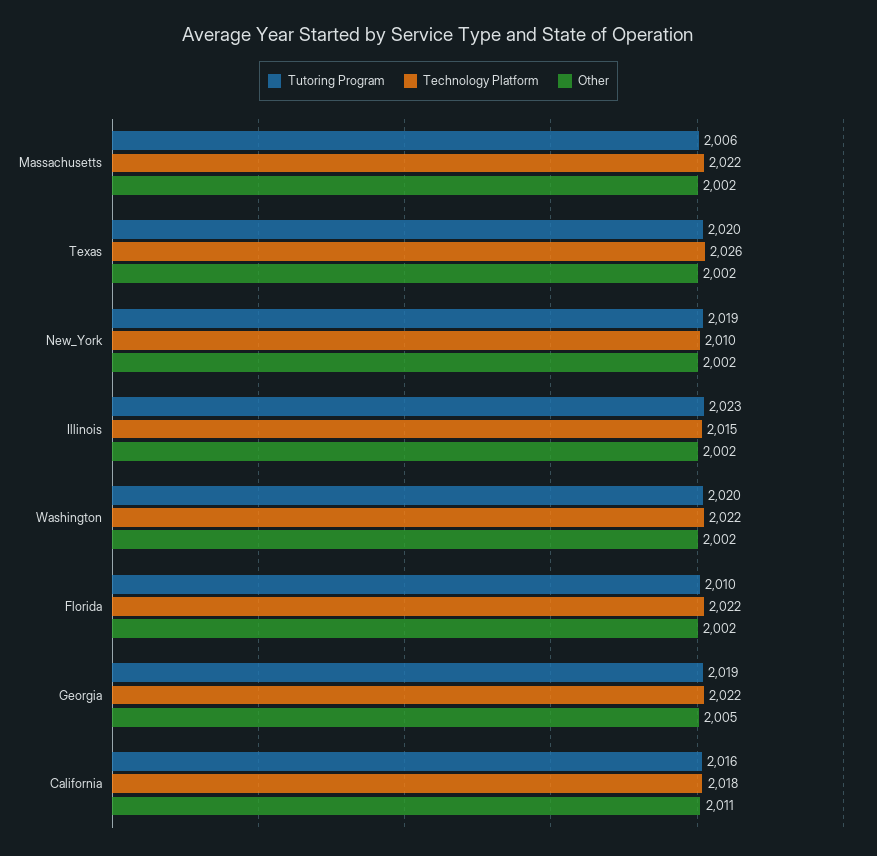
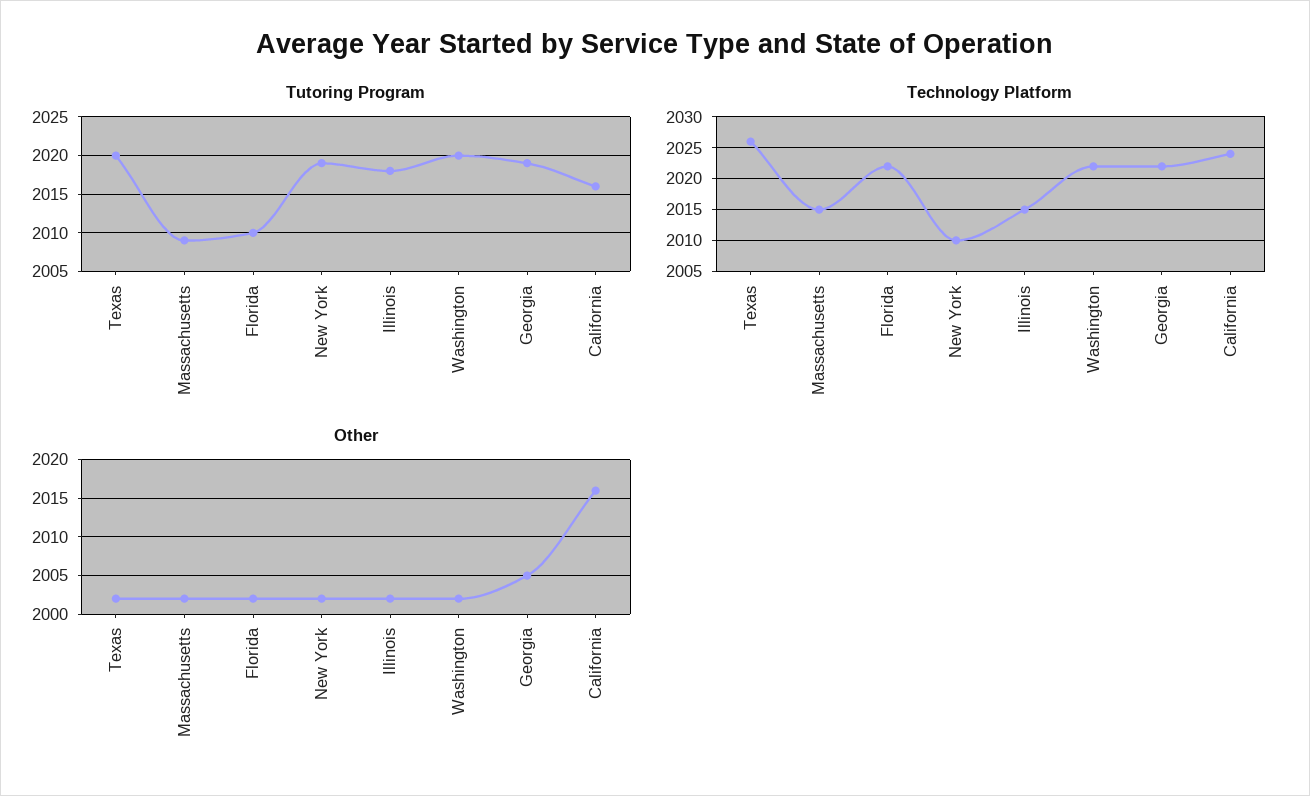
Tutoring Program, Massachusetts: 2006 -> 2009
Technology Platform, Massachusetts: 2022 -> 2015
Tutoring Program, Illinois: 2023 -> 2018
Technology Platform, California: 2018 -> 2024
Other, California: 2011 -> 2016

